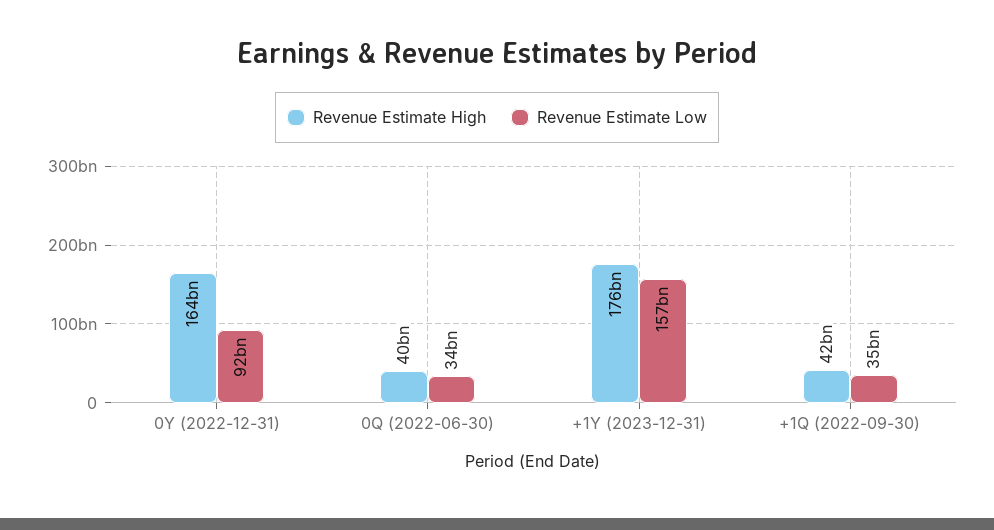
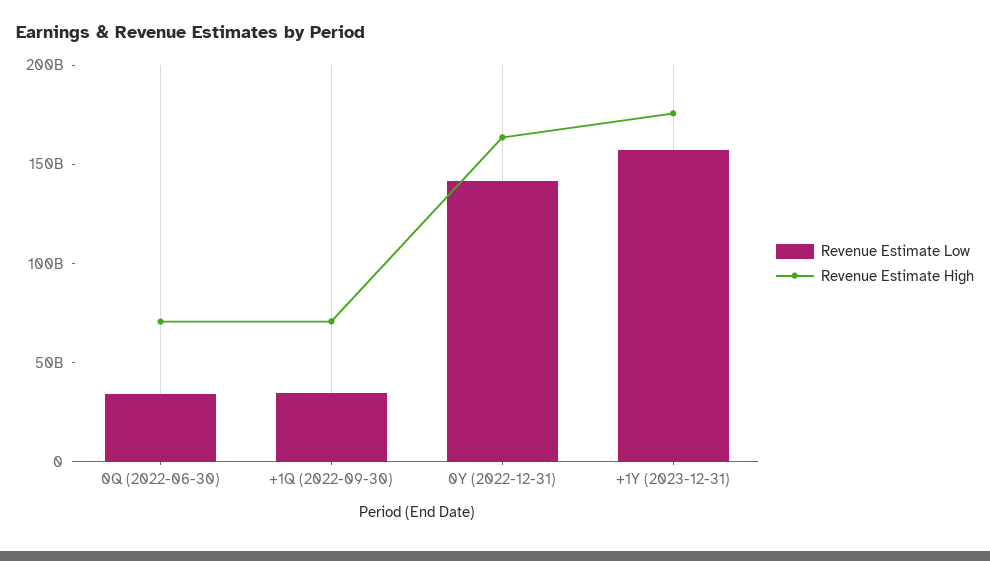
Revenue Estimate Low, 0Y (2022-12-31): 92000000000 -> 140000000000
Revenue Estimate High, 0Q (2022-06-30): 40000000000 -> 70000000000
Revenue Estimate High, +1Q (2022-09-30): 42000000000 -> 70000000000

